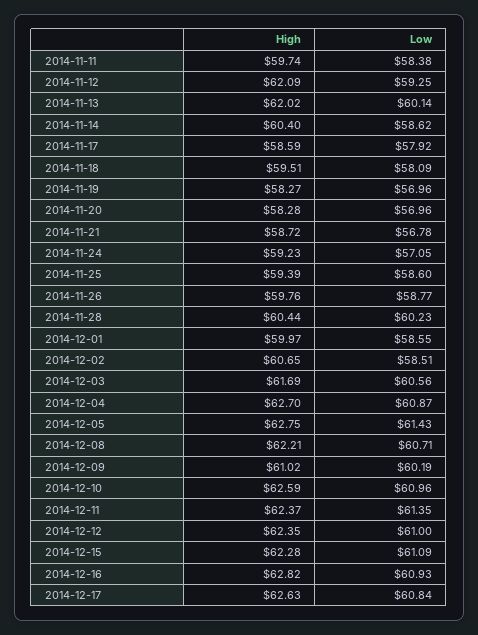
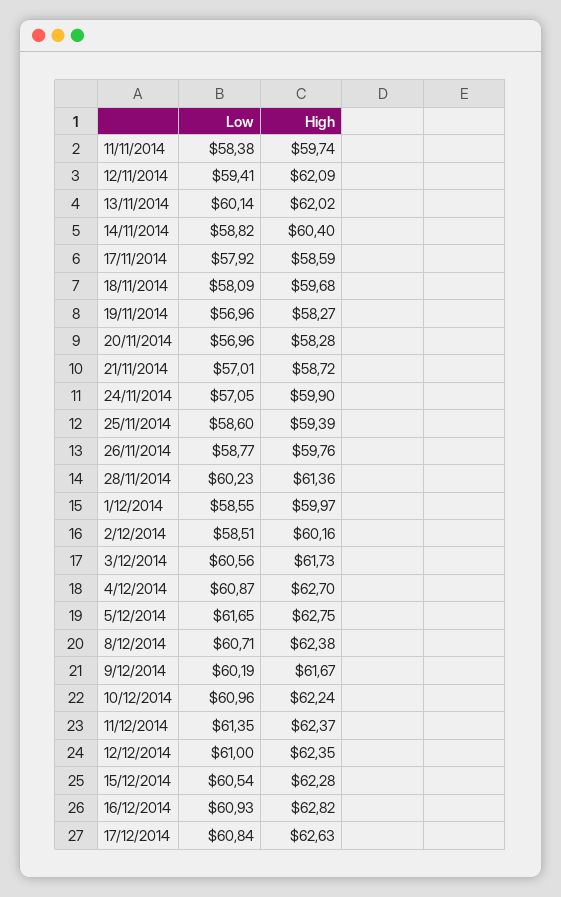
Low, 2014-11-12: 59.25 -> 59.41
Low, 2014-11-14: 58.62 -> 58.82
High, 2014-11-18: 59.51 -> 59.68
Low, 2014-11-21: 56.78 -> 57.01
High, 2014-11-24: 59.23 -> 59.9
High, 2014-11-28: 60.44 -> 61.36
High, 2014-12-02: 60.65 -> 60.16
High, 2014-12-03: 61.69 -> 61.73
Low, 2014-12-05: 61.43 -> 61.65
High, 2014-12-08: 62.21 -> 62.38
High, 2014-12-09: 61.02 -> 61.67
High, 2014-12-10: 62.59 -> 62.24
Low, 2014-12-15: 61.09 -> 60.54

